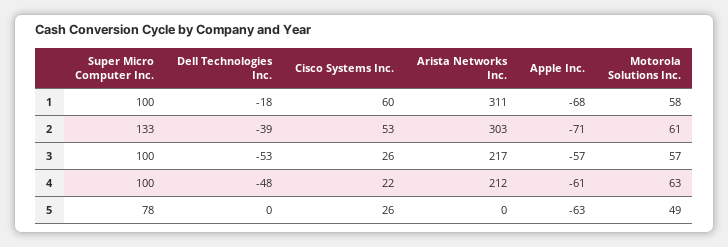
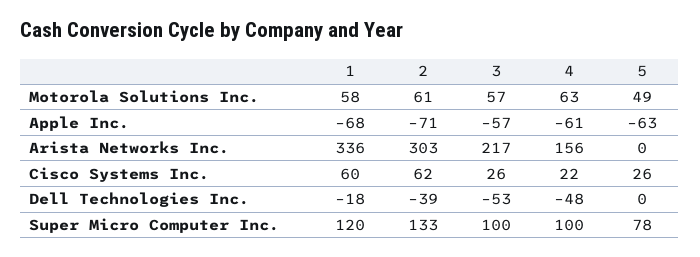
Super Micro Computer Inc., 1: 100 -> 120
Arista Networks Inc., 1: 311 -> 336
Cisco Systems Inc., 2: 53 -> 62
Arista Networks Inc., 4: 212 -> 156

